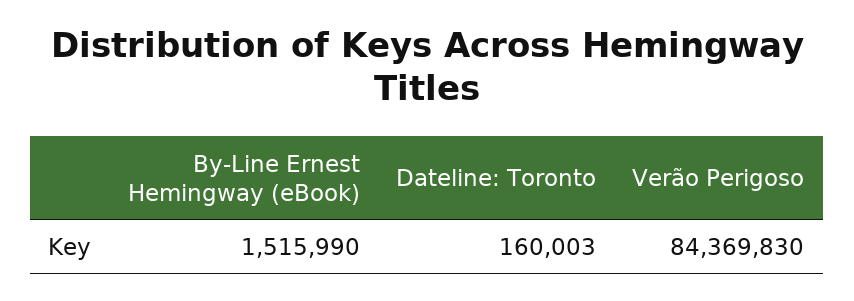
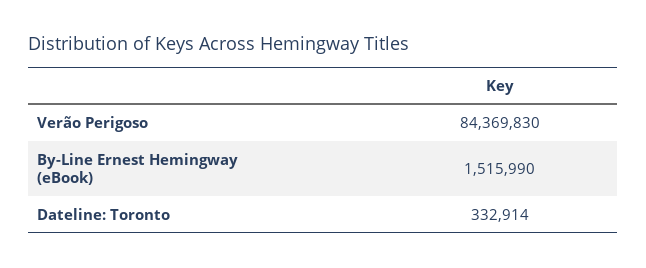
Dateline: Toronto: 160003 -> 332914

